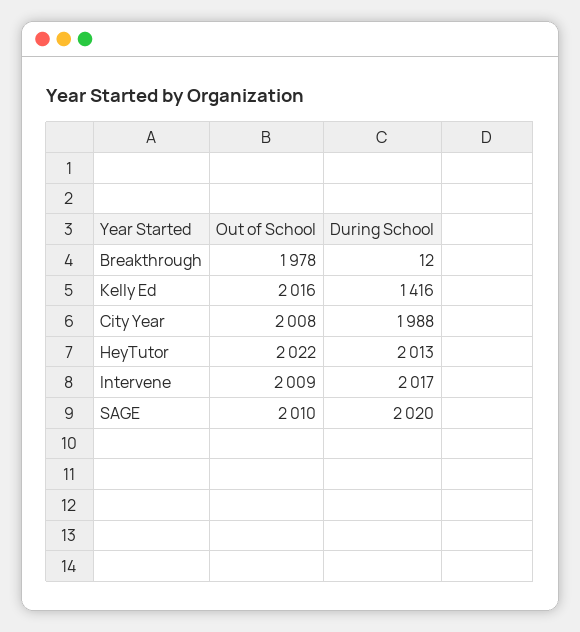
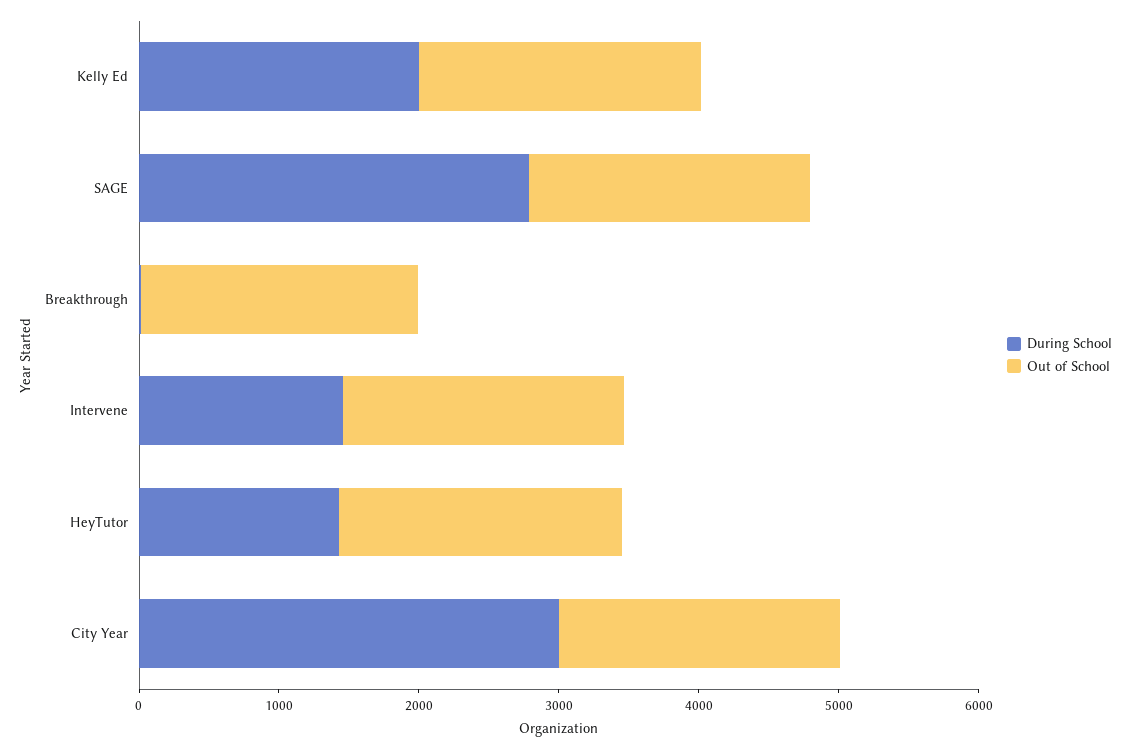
During School, Kelly Ed: 1416 -> 2000
During School, City Year: 1988 -> 3000
During School, HeyTutor: 2013 -> 1400
During School, Intervene: 2017 -> 1400
During School, SAGE: 2020 -> 2800

